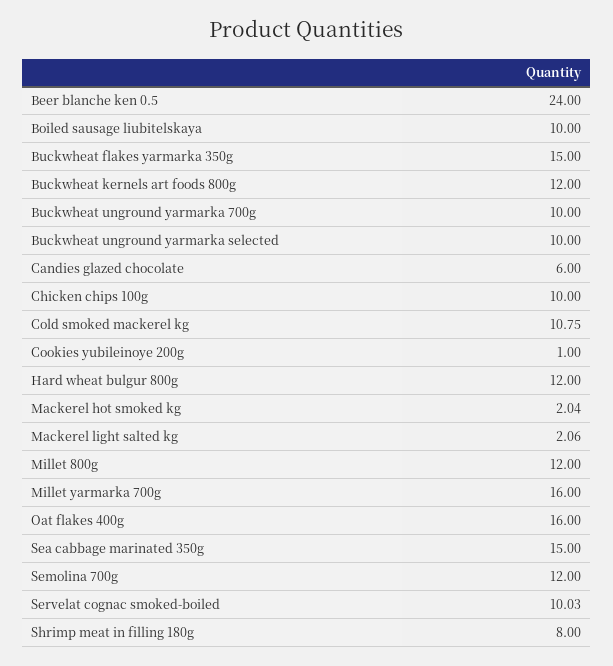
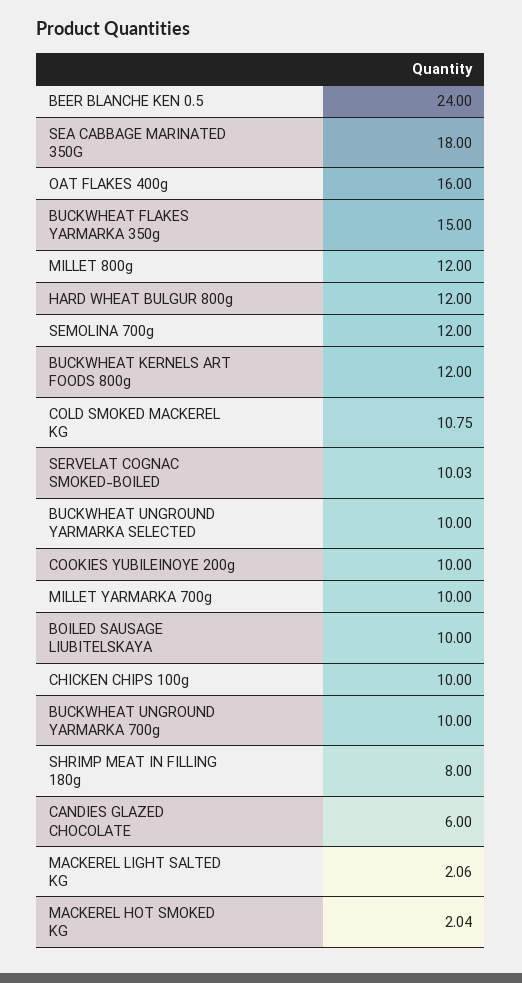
Cookies yubileinoye 200g: 1 -> 10
Millet yarmarka 700g: 16 -> 10
Sea cabbage marinated 350g: 15 -> 18

